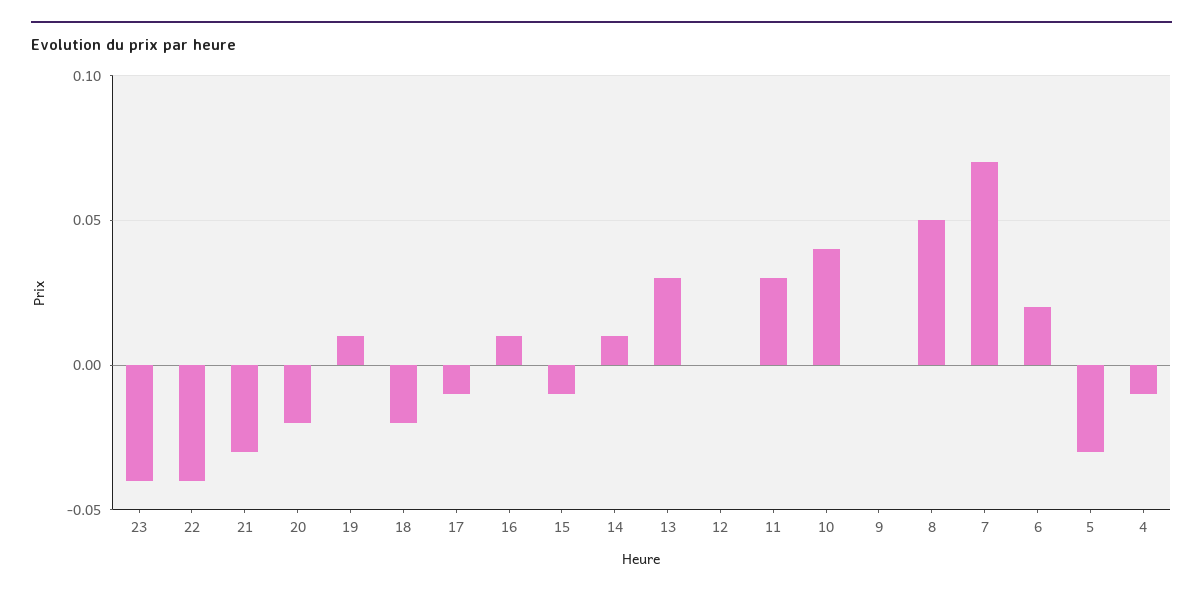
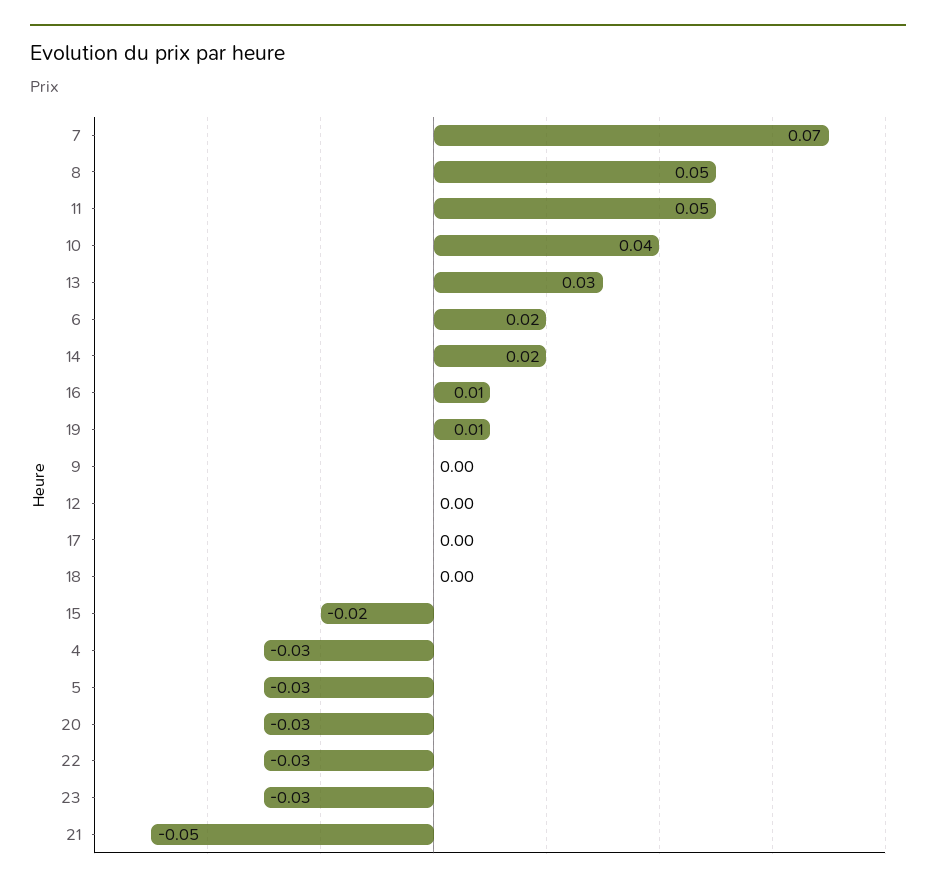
23: -0.04 -> -0.03
22: -0.04 -> -0.03
21: -0.03 -> -0.05
20: -0.02 -> -0.03
18: -0.02 -> 0
17: -0.01 -> 0
15: -0.01 -> -0.02
14: 0.01 -> 0.02
11: 0.03 -> 0.05
4: -0.01 -> -0.03

